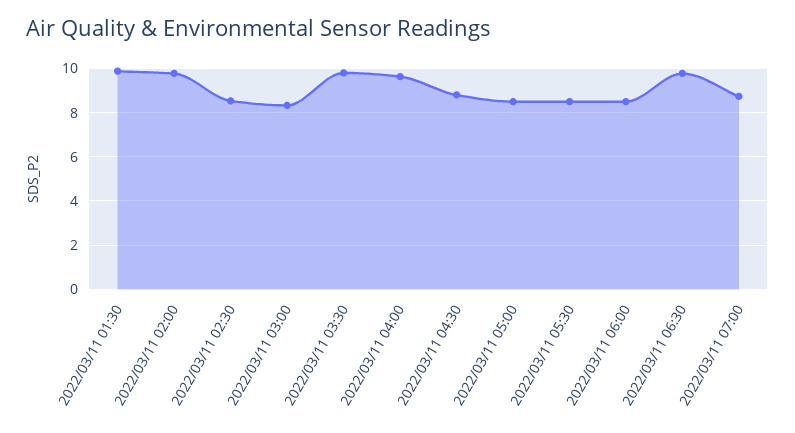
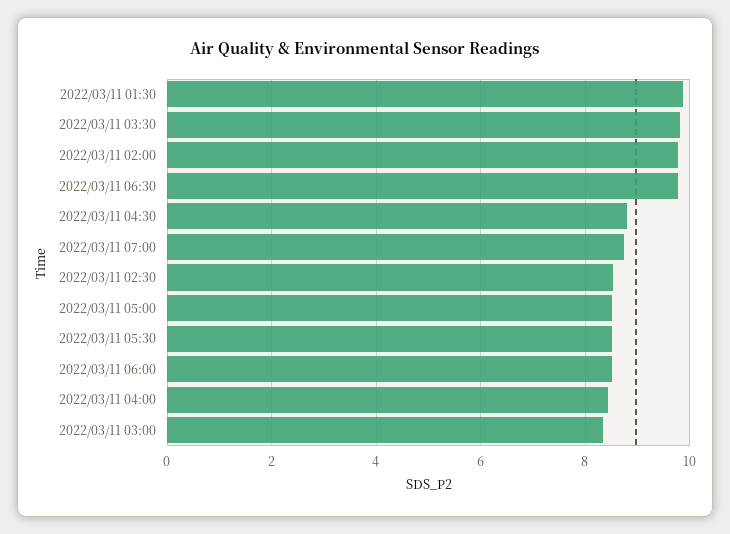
2022/03/11 04:00: 9.5 -> 8.4

